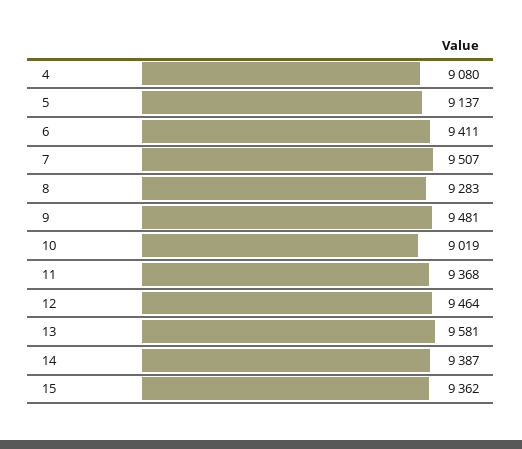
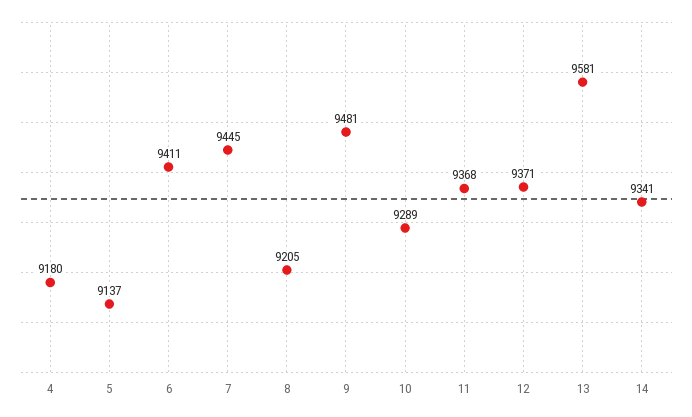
4: 9080 -> 9180
7: 9507 -> 9445
8: 9283 -> 9205
10: 9019 -> 9289
12: 9464 -> 9371
14: 9387 -> 9341
15: 9362 -> none

